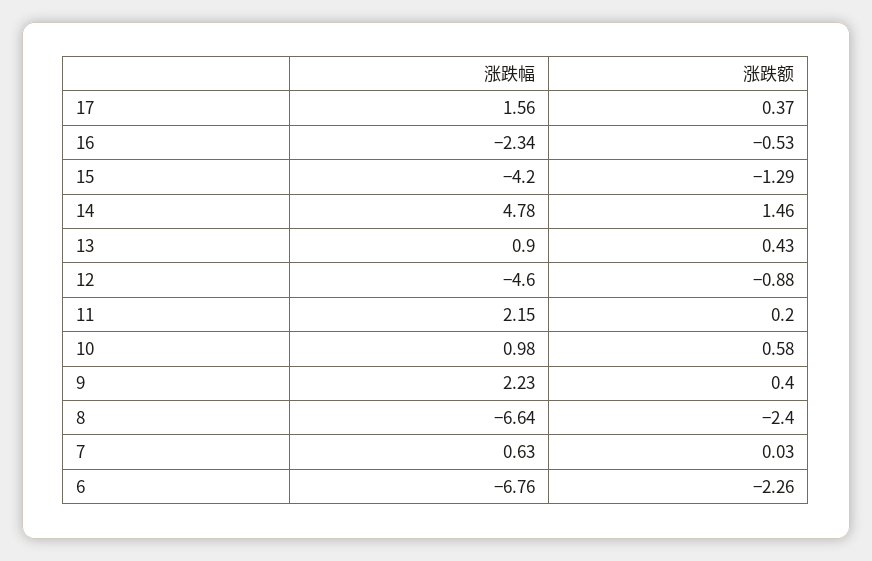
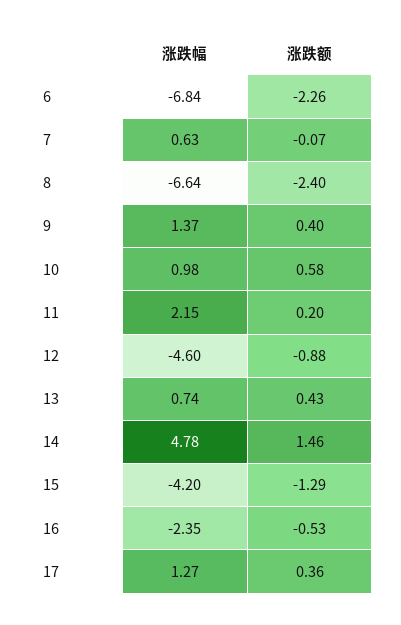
涨跌幅, 17: 1.56 -> 1.27
涨跌额, 17: 0.37 -> 0.36
涨跌幅, 16: -2.34 -> -2.35
涨跌幅, 13: 0.9 -> 0.74
涨跌幅, 9: 2.23 -> 1.37
涨跌额, 7: 0.03 -> -0.07
涨跌幅, 6: -6.76 -> -6.84

